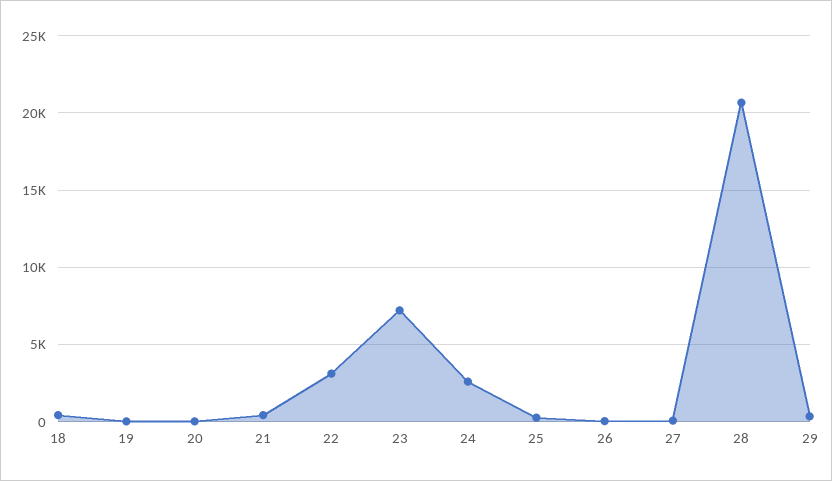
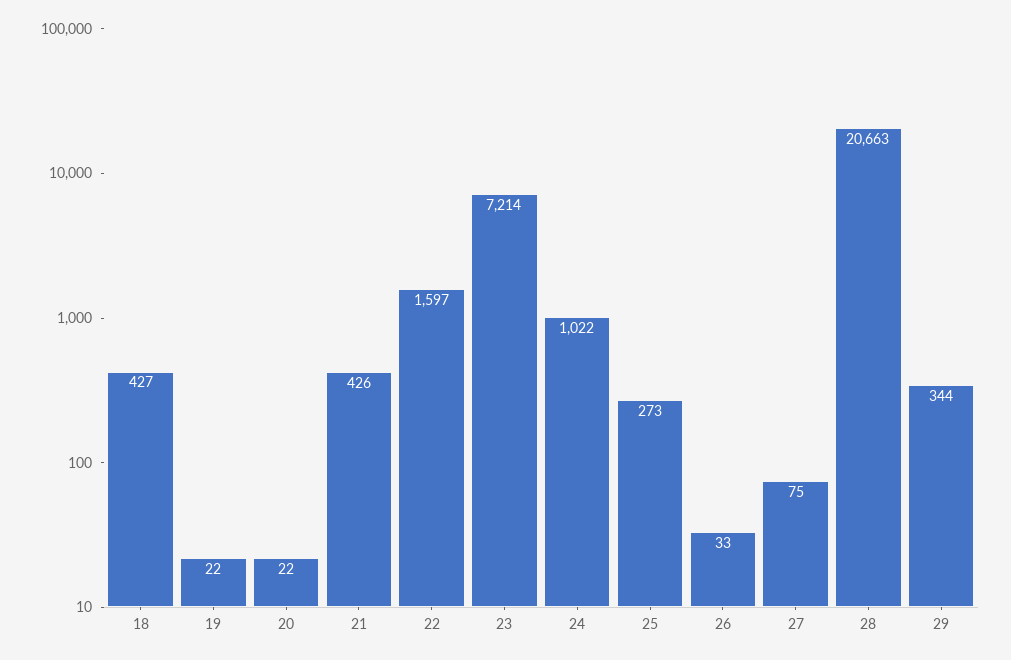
22: 3000 -> 1597
24: 2500 -> 1022

